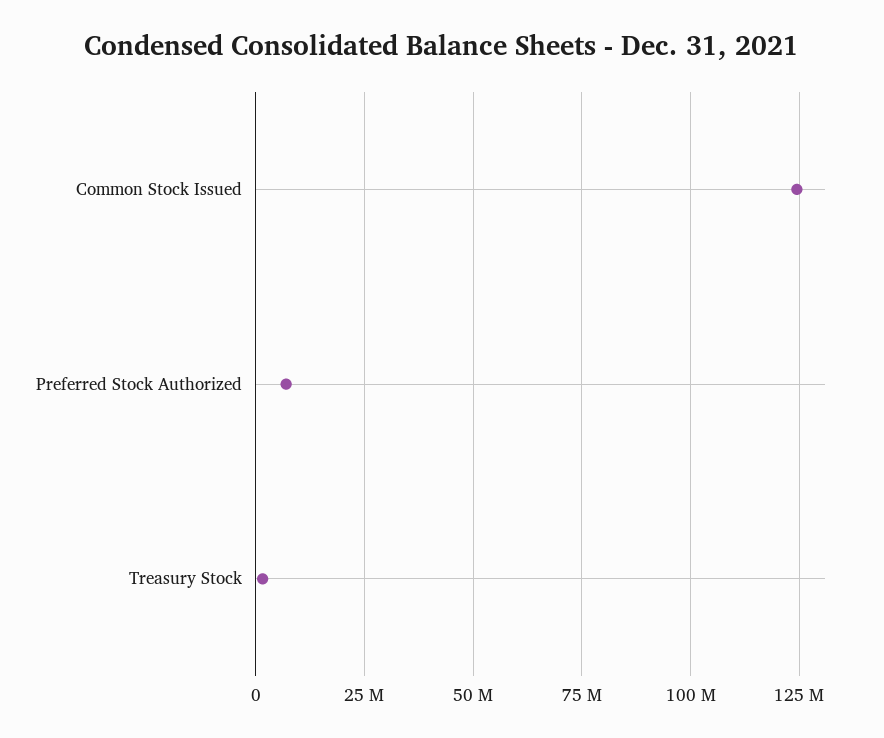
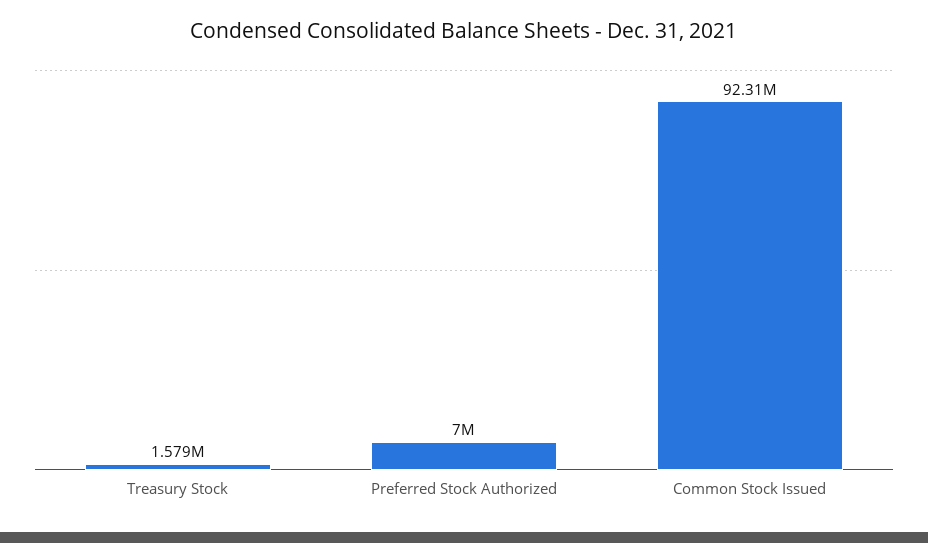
Common Stock Issued: 125000000 -> 92310000

